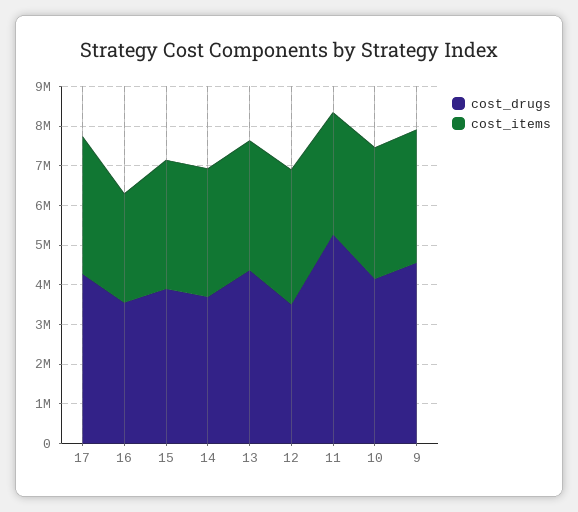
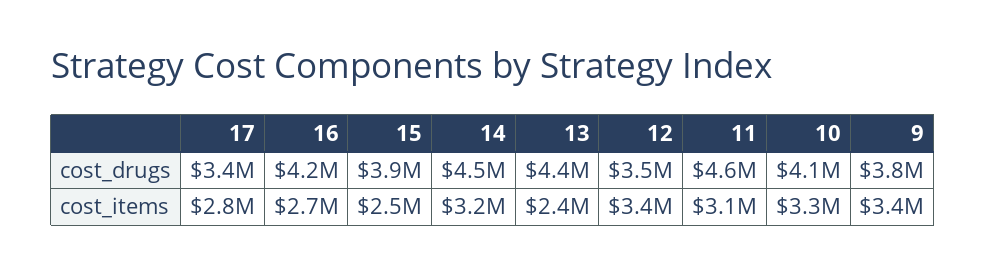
cost_drugs, 17: 4250000 -> 3400000
cost_items, 17: 3500000 -> 2800000
cost_drugs, 16: 3500000 -> 4200000
cost_items, 15: 3250000 -> 2500000
cost_drugs, 14: 3750000 -> 4500000
cost_items, 13: 3250000 -> 2400000
cost_drugs, 11: 5250000 -> 4600000
cost_drugs, 9: 4500000 -> 3800000

